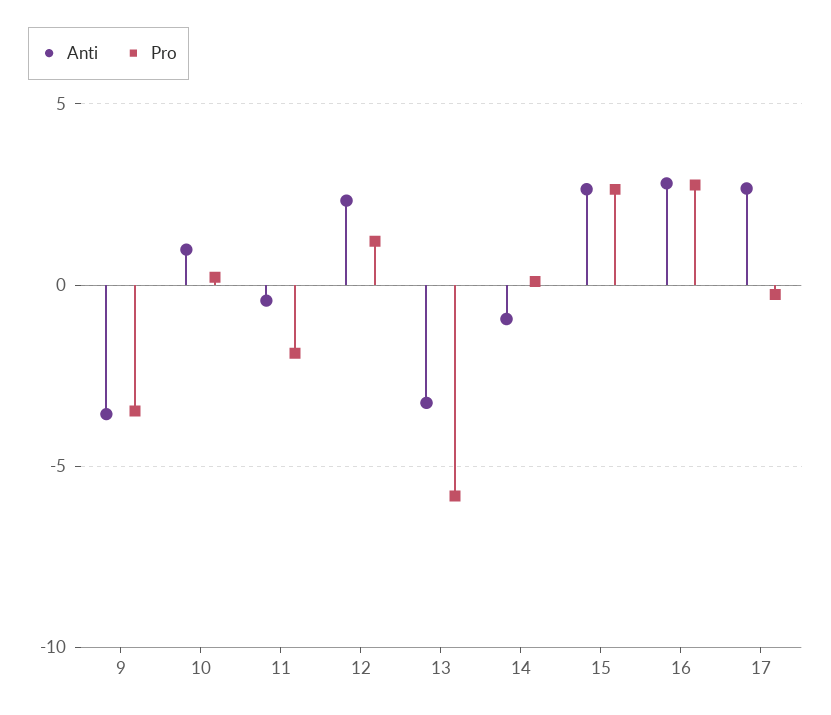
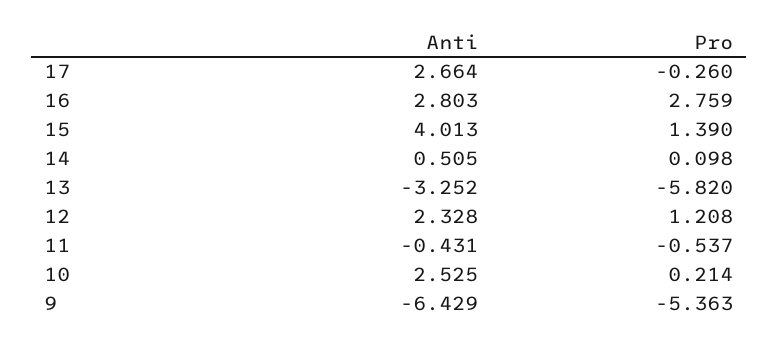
Anti, 9: -3.5 -> -6.429
Pro, 9: -3.5 -> -5.363
Anti, 10: 1 -> 2.525
Pro, 11: -2 -> -0.537
Anti, 14: -1 -> 0.505
Anti, 15: 2.5 -> 4.013
Pro, 15: 2.5 -> 1.39

